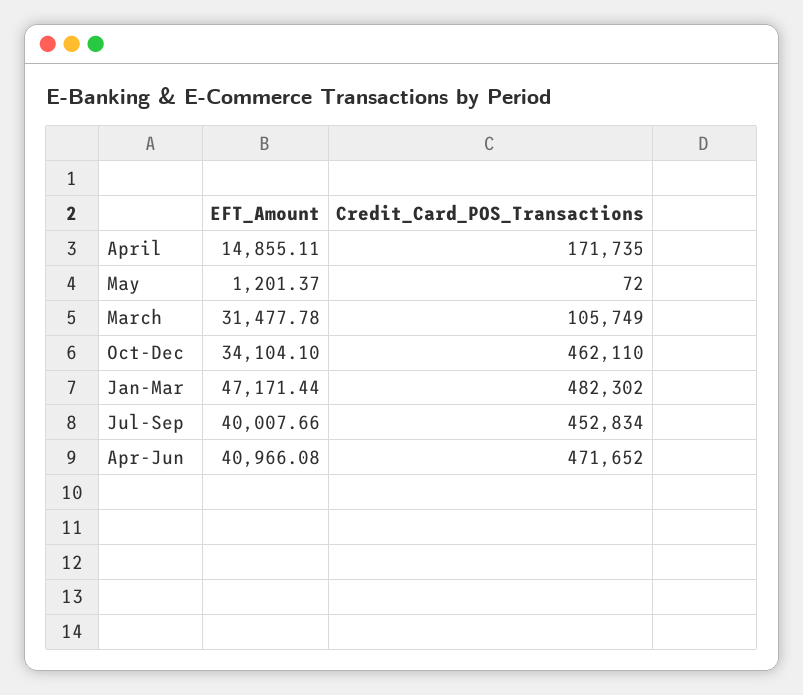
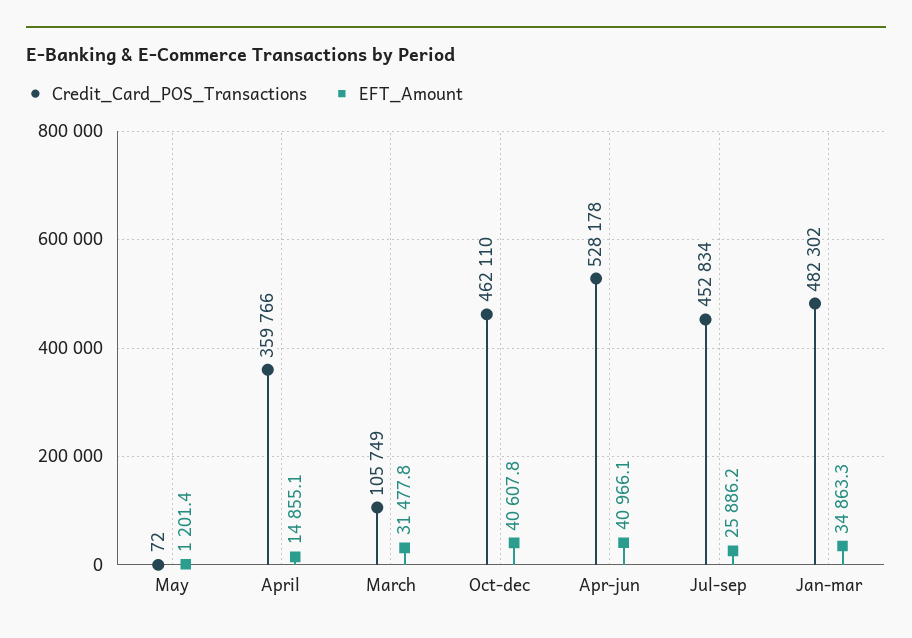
Credit_Card_POS_Transactions, April: 171735 -> 359766
EFT_Amount, Oct-Dec: 34104.1 -> 40607.8
EFT_Amount, Jan-Mar: 47171.44 -> 34863.3
EFT_Amount, Jul-Sep: 40007.66 -> 25886.2
Credit_Card_POS_Transactions, Apr-Jun: 471652 -> 528178

